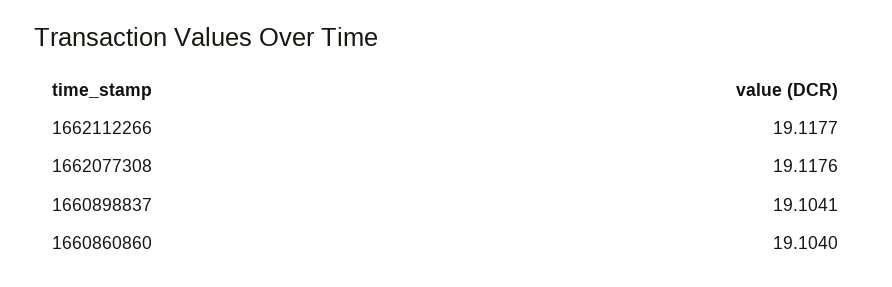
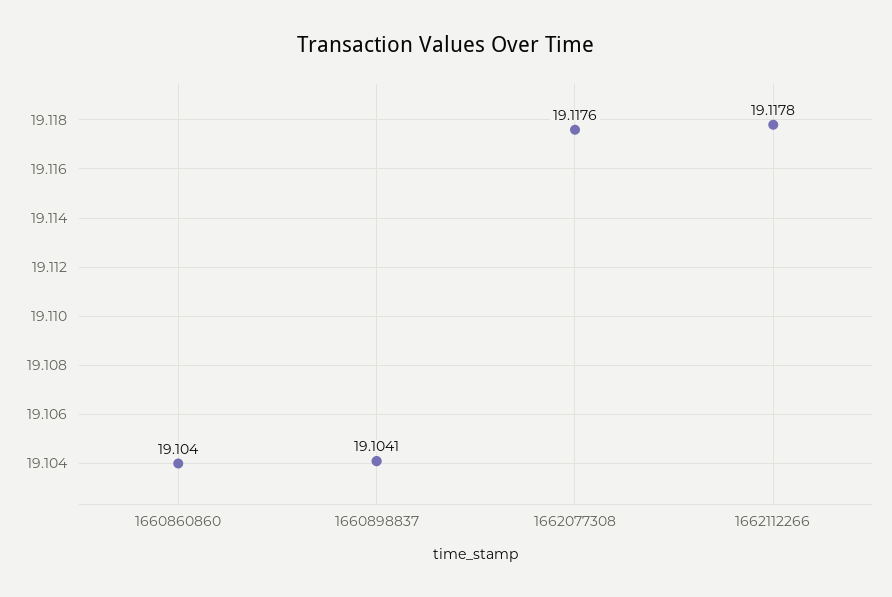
1662112266: 19.1177 -> 19.1178

